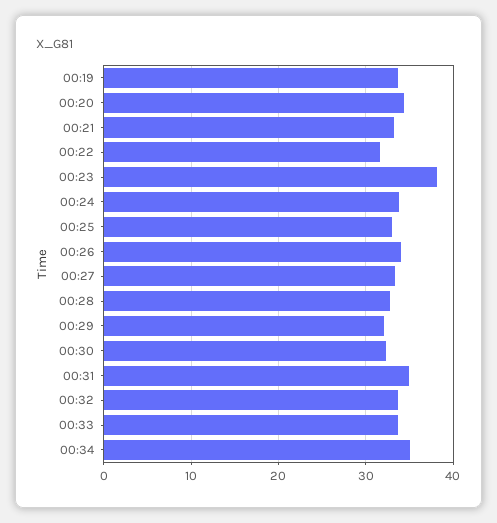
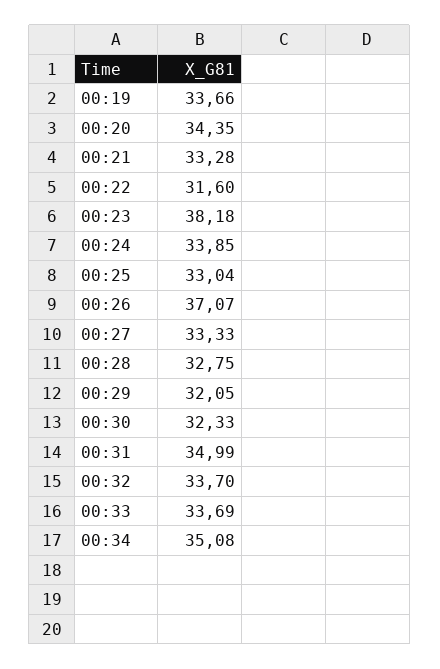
00:26: 34 -> 37.07

